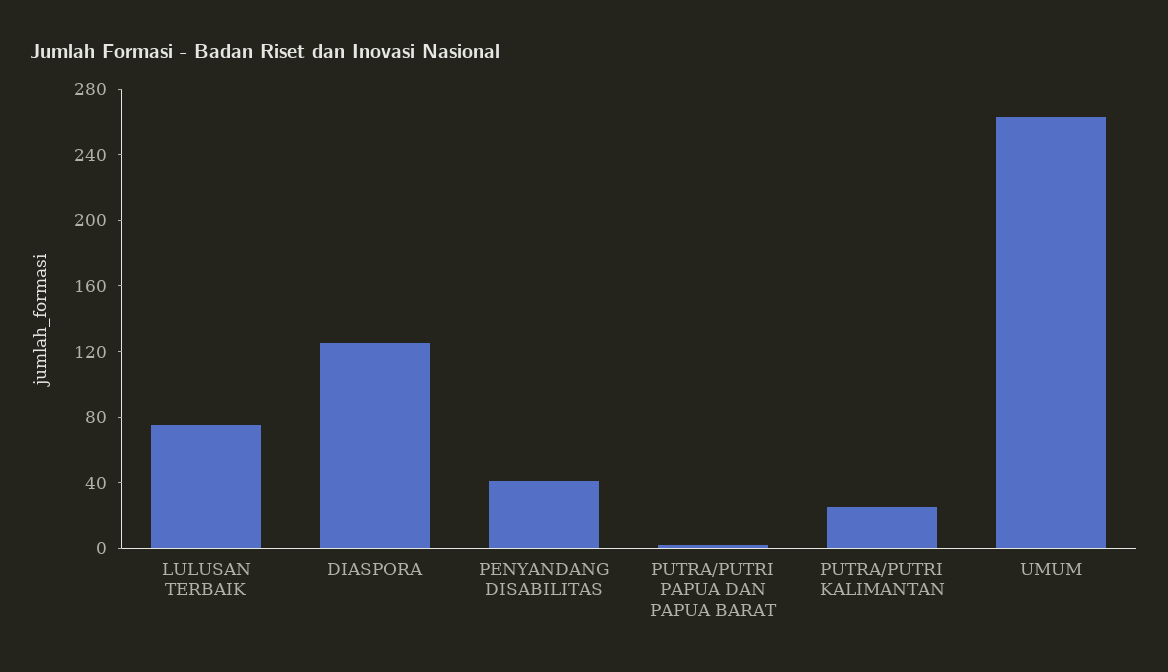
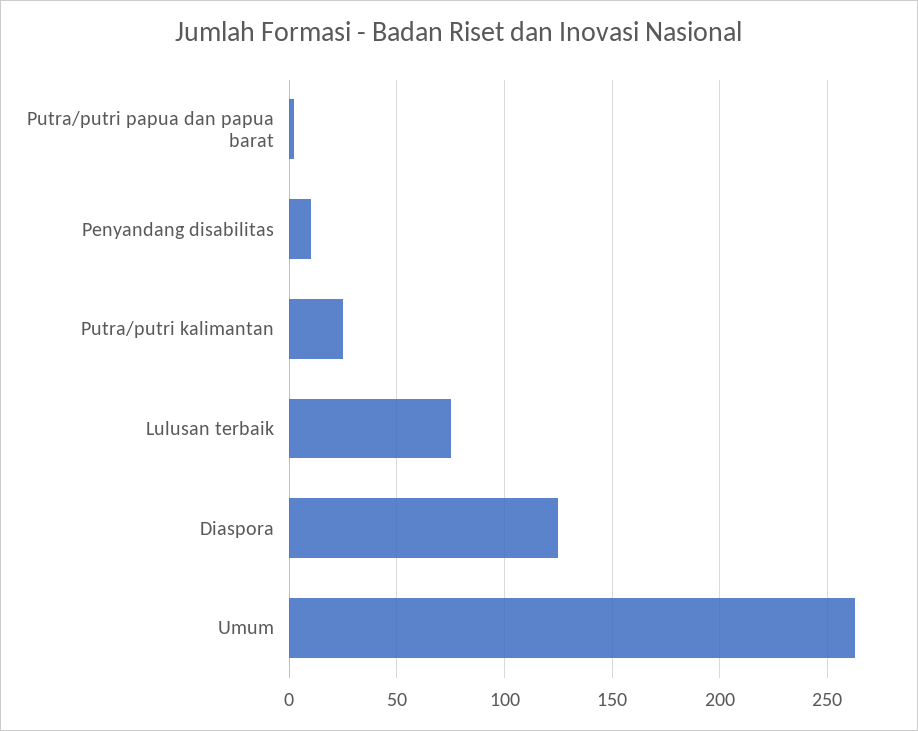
PENYANDANG DISABILITAS: 40 -> 10

